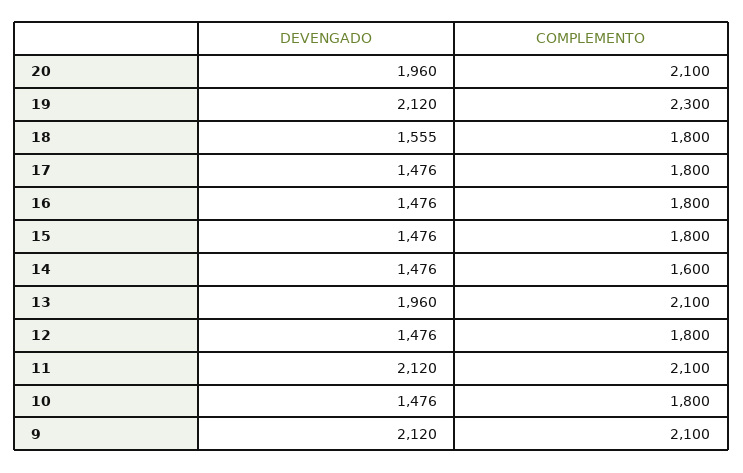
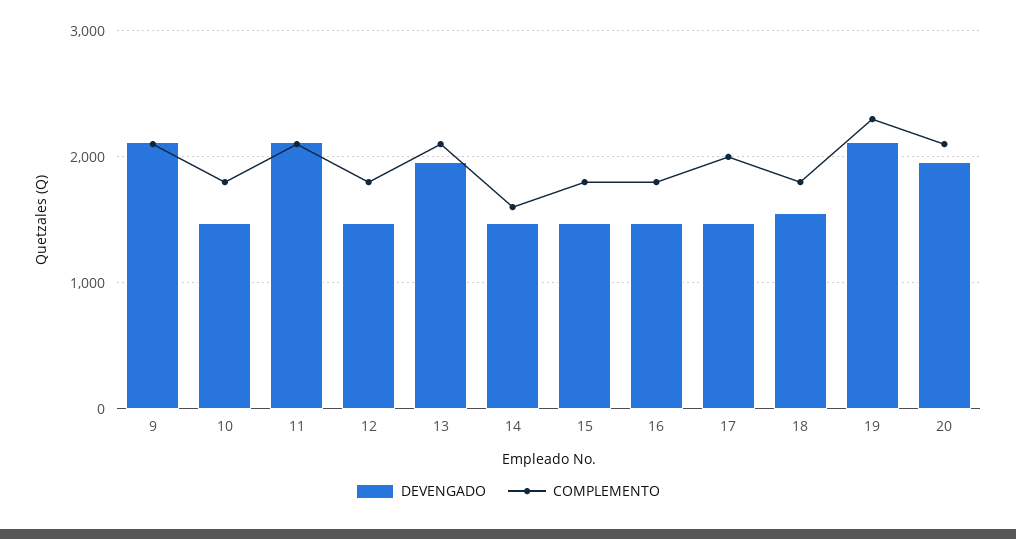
COMPLEMENTO, 17: 1800 -> 2000

